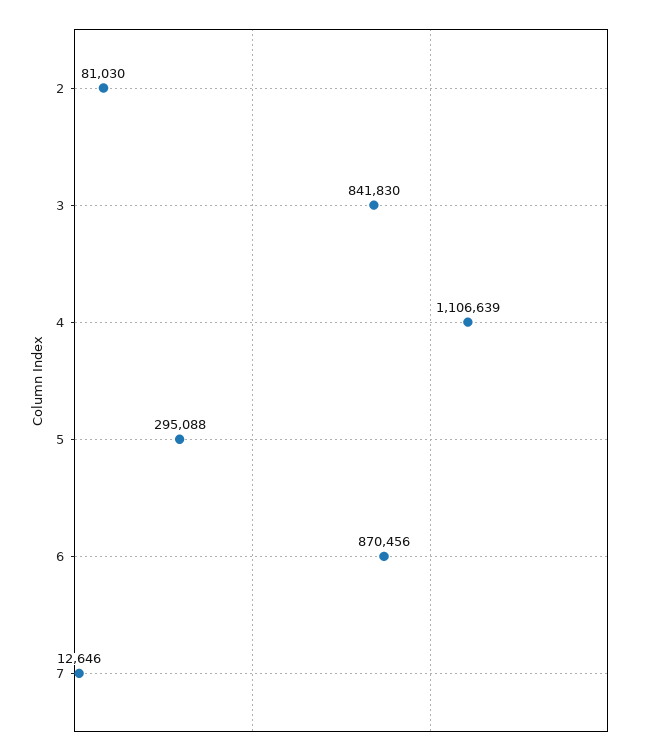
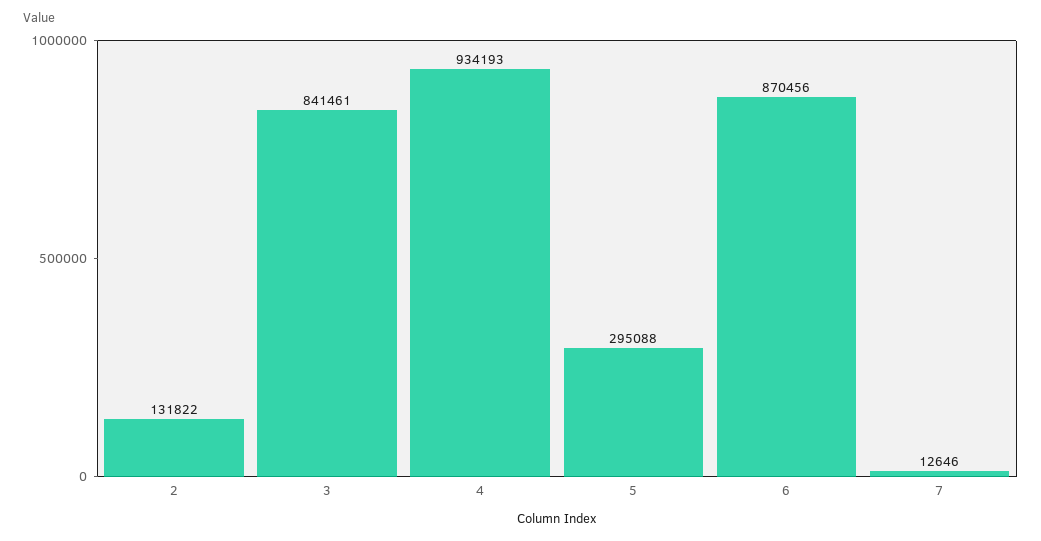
2: 81030 -> 131822
3: 841830 -> 841461
4: 1106639 -> 934193

